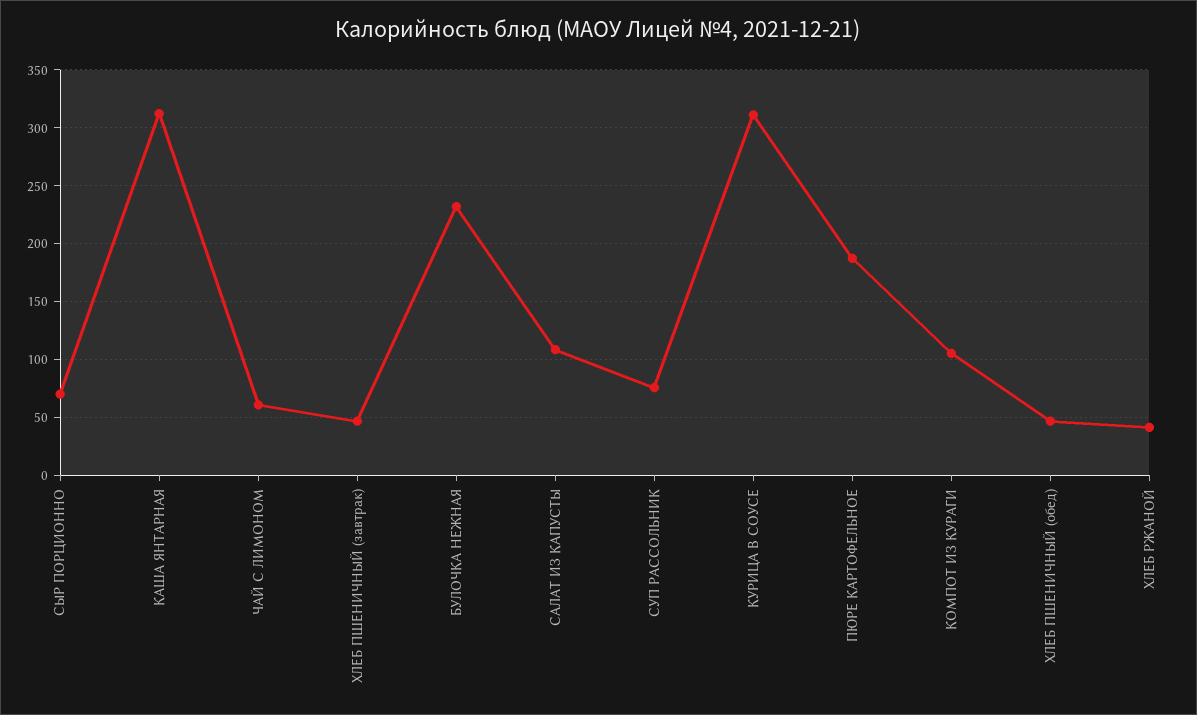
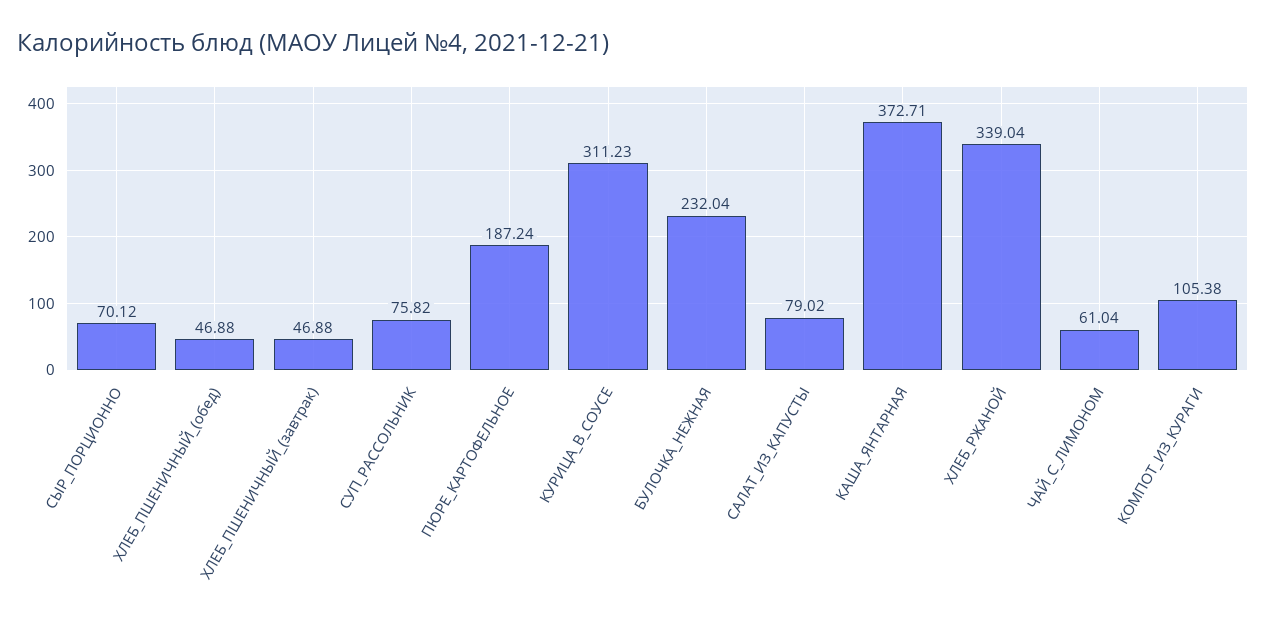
КАША ЯНТАРНАЯ: 310 -> 372.71
САЛАТ ИЗ КАПУСТЫ: 110 -> 79.02
ХЛЕБ РЖАНОЙ: 40 -> 339.04

